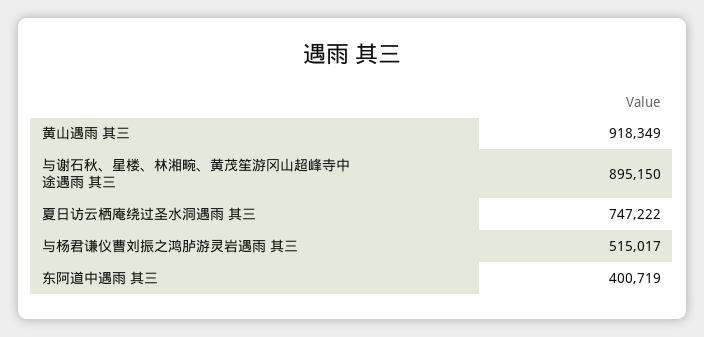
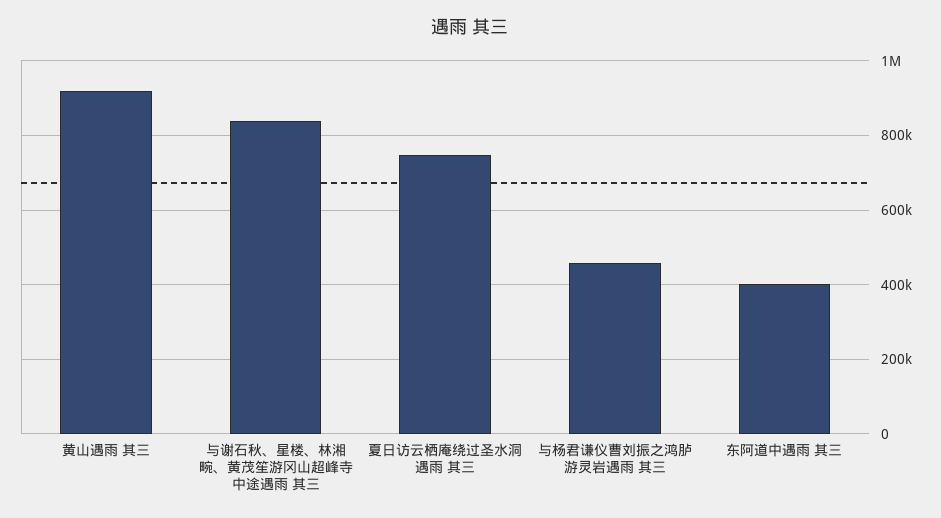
与谢石秋、星楼、林湘畹、黄茂笙游冈山超峰寺中途遇雨 其三: 895150 -> 840000
与杨君谦仪曹刘振之鸿胪游灵岩遇雨 其三: 515017 -> 460000

